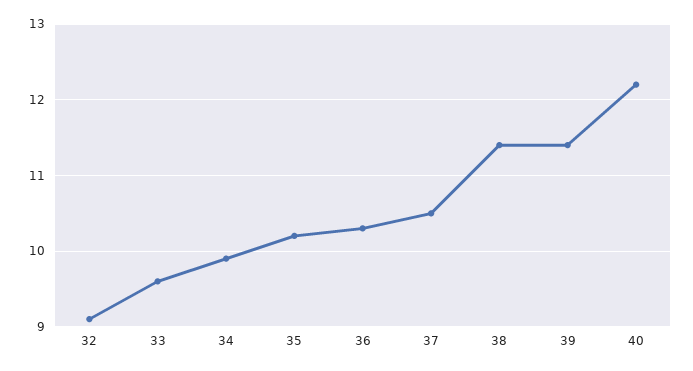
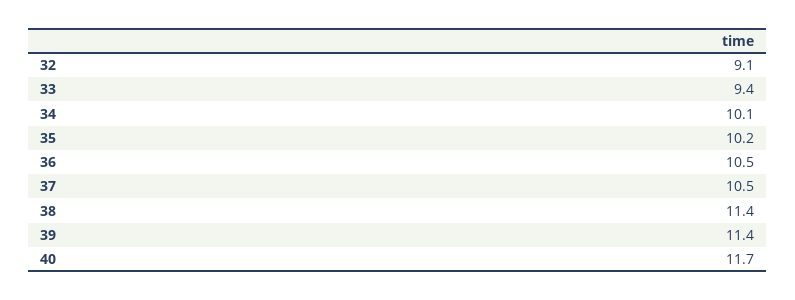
33: 9.6 -> 9.4
34: 9.9 -> 10.1
36: 10.3 -> 10.5
40: 12.2 -> 11.7

